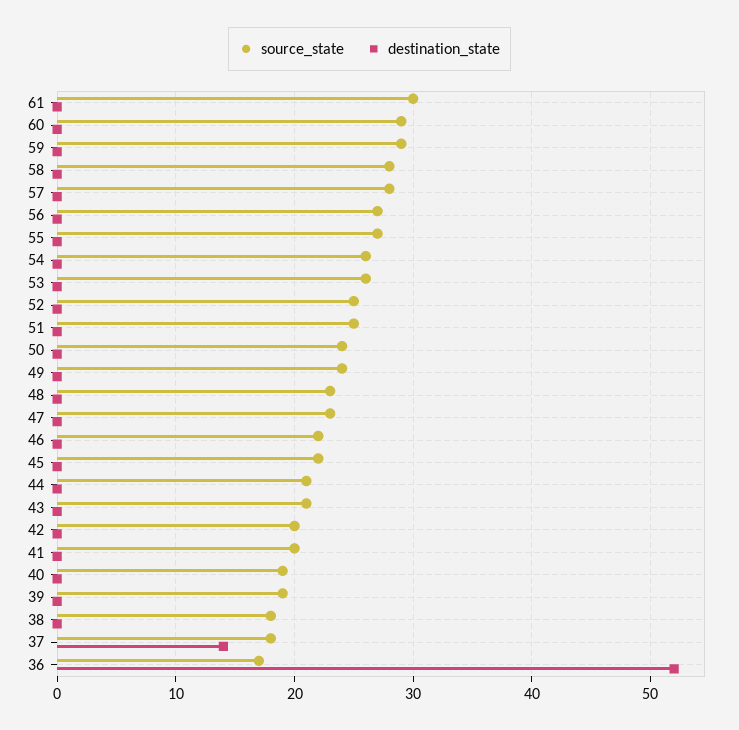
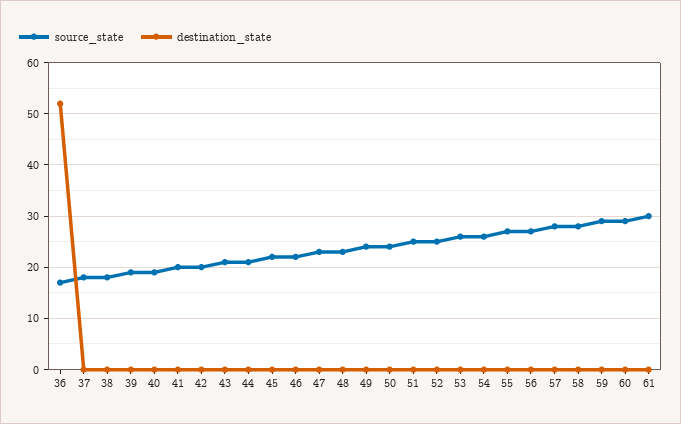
destination_state, 37: 14 -> 0

